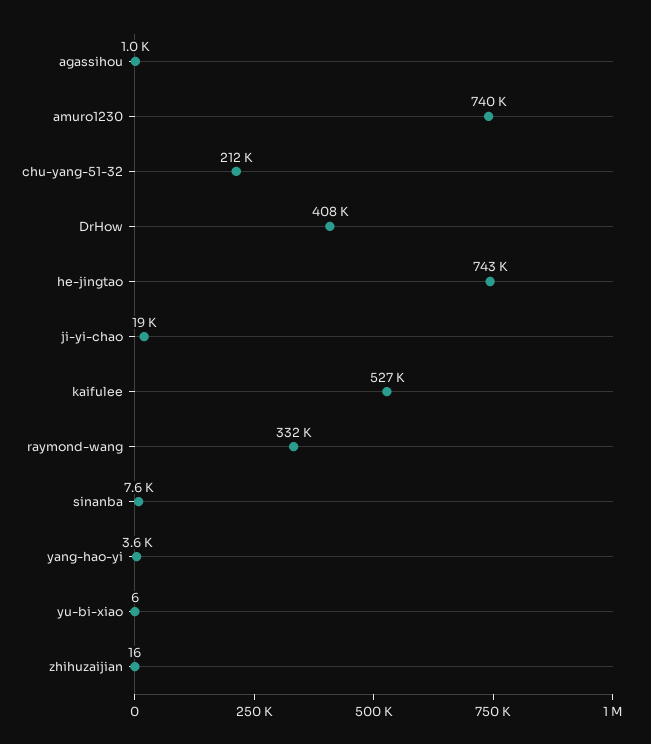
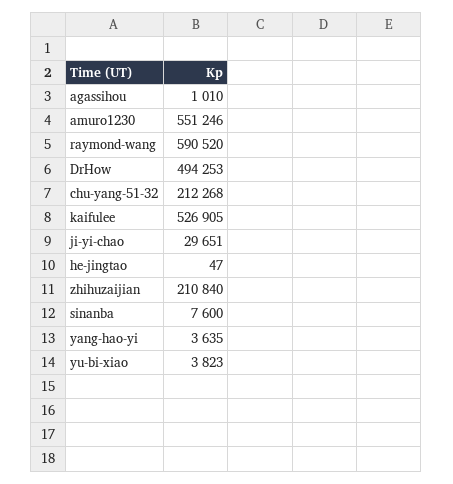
amuro1230: 740000 -> 551246
DrHow: 408000 -> 494253
he-jingtao: 743000 -> 47
ji-yi-chao: 19000 -> 29651
raymond-wang: 332000 -> 590520
yu-bi-xiao: 6 -> 3823
zhihuzaijian: 16 -> 210840

